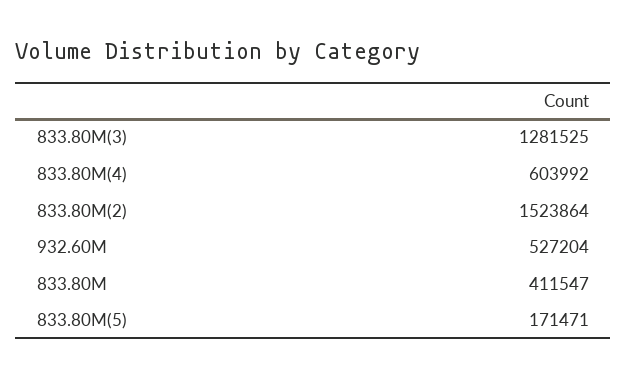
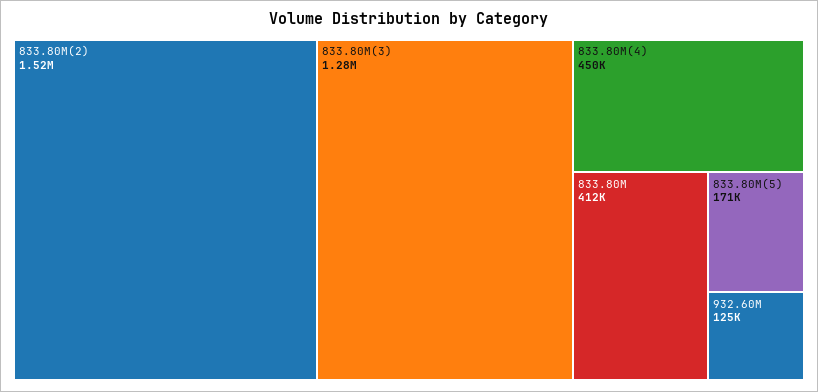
833.80M(4): 603992 -> 450000
932.60M: 527204 -> 125000

